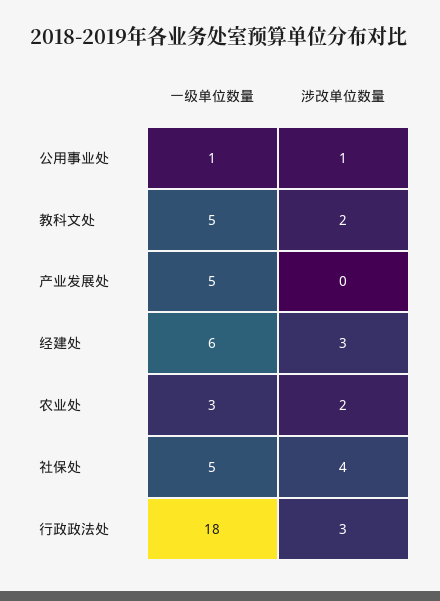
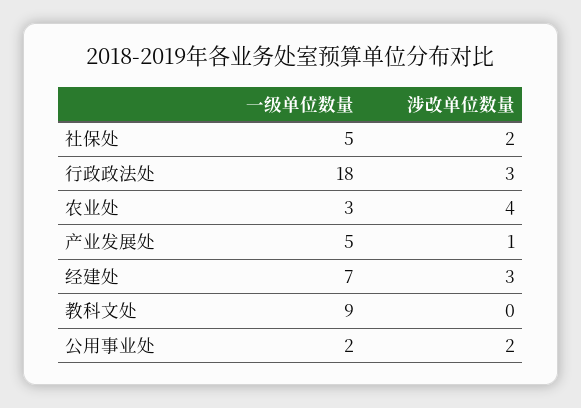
一级单位数量, 公用事业处: 1 -> 2
涉改单位数量, 公用事业处: 1 -> 2
一级单位数量, 教科文处: 5 -> 9
涉改单位数量, 教科文处: 2 -> 0
涉改单位数量, 产业发展处: 0 -> 1
一级单位数量, 经建处: 6 -> 7
涉改单位数量, 农业处: 2 -> 4
涉改单位数量, 社保处: 4 -> 2

